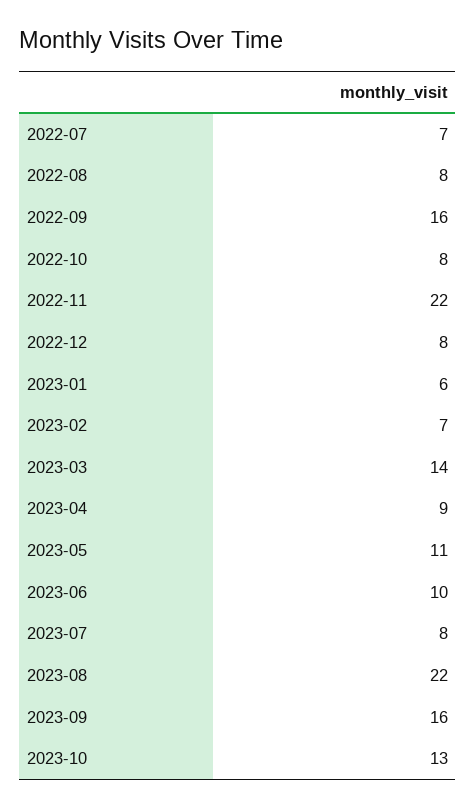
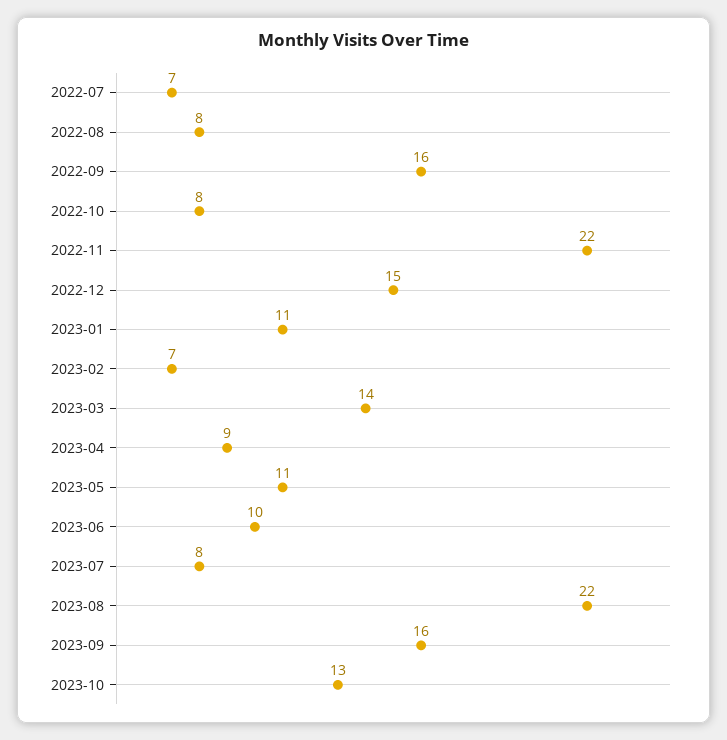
2022-12: 8 -> 15
2023-01: 6 -> 11

